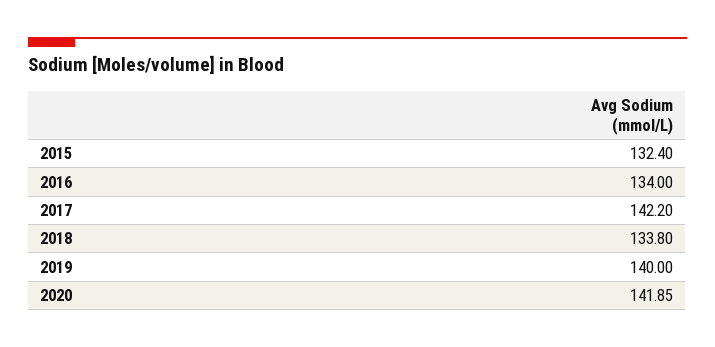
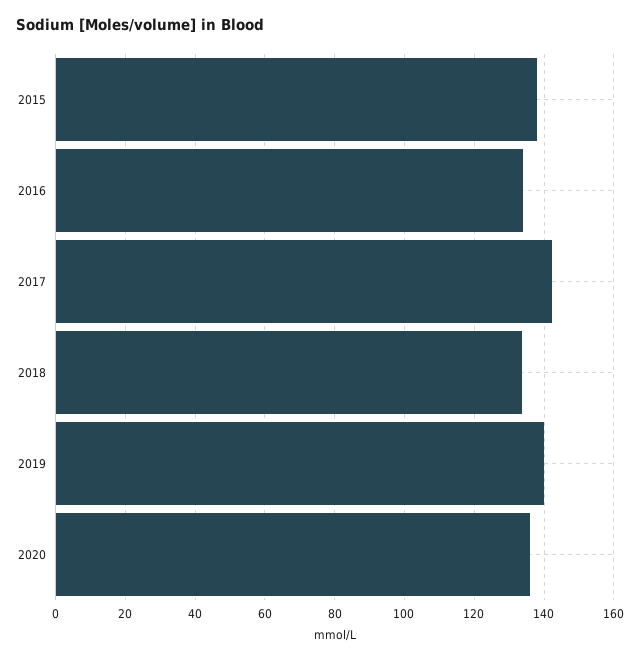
2015: 132.4 -> 138
2020: 141.85 -> 136

